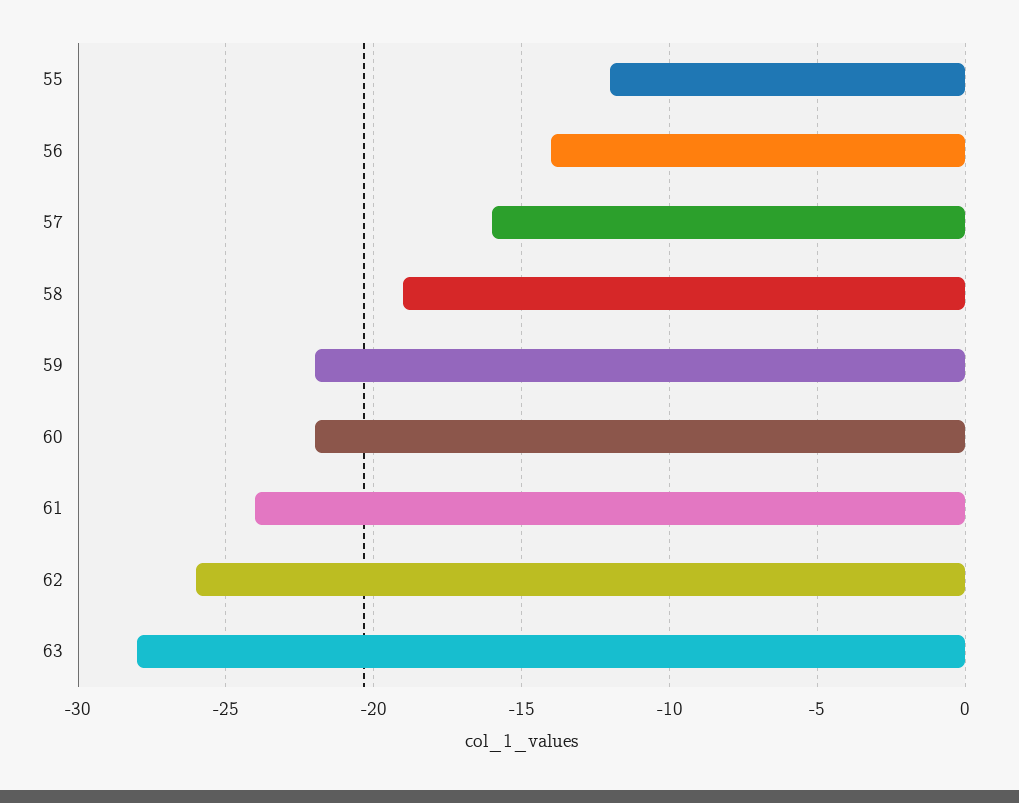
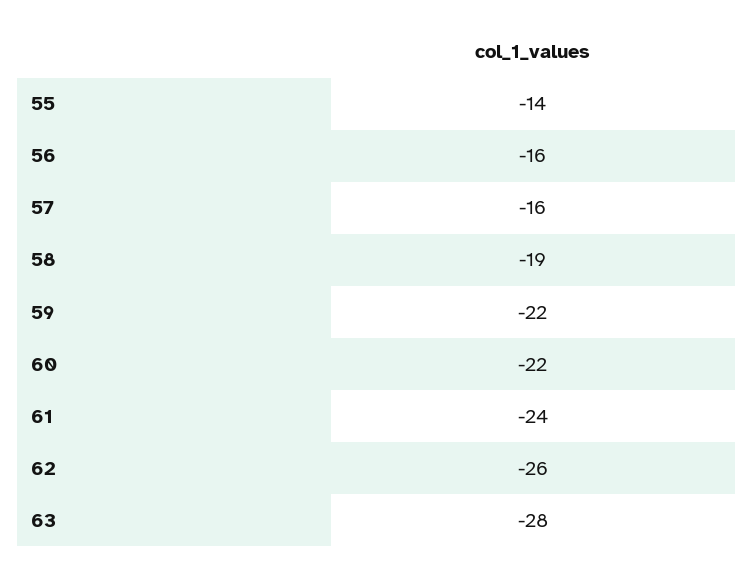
55: -12 -> -14
56: -14 -> -16

